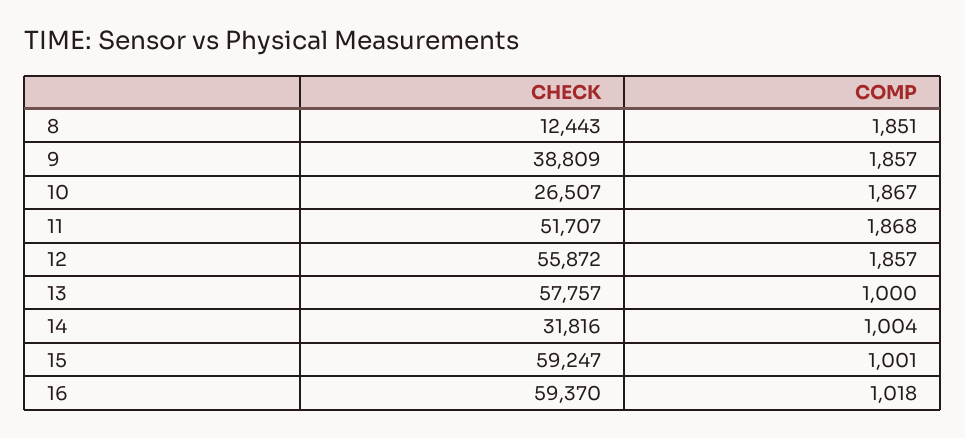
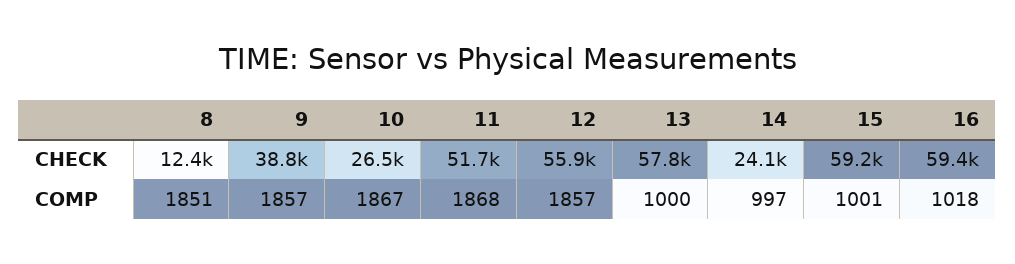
CHECK, 14: 31816 -> 24100
COMP, 14: 1004 -> 997

